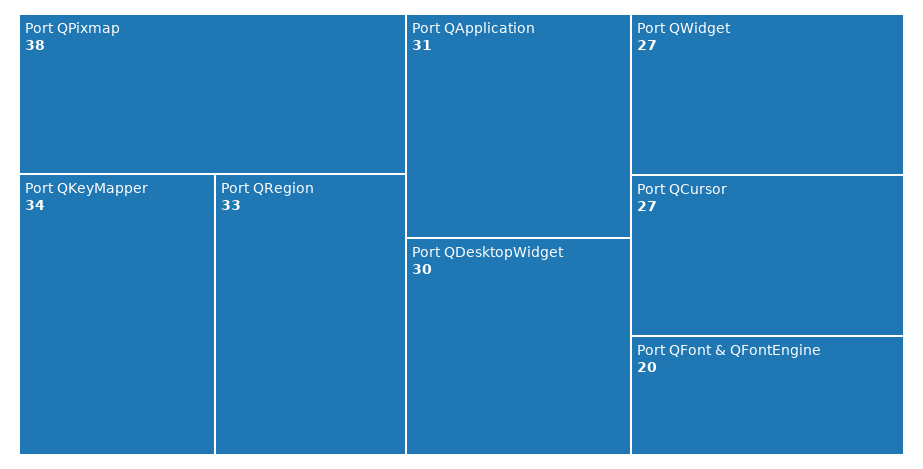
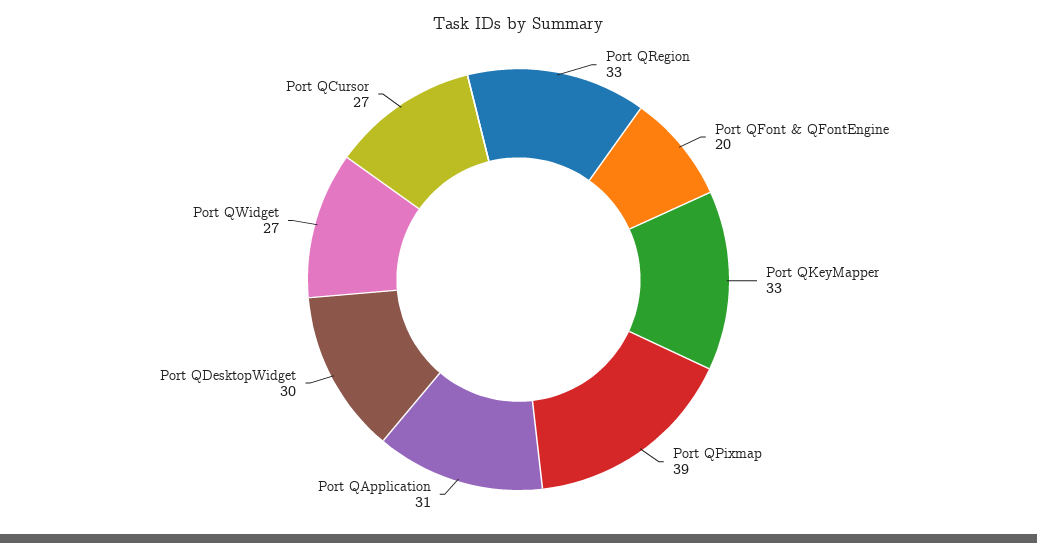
Port QPixmap: 38 -> 39
Port QKeyMapper: 34 -> 33

